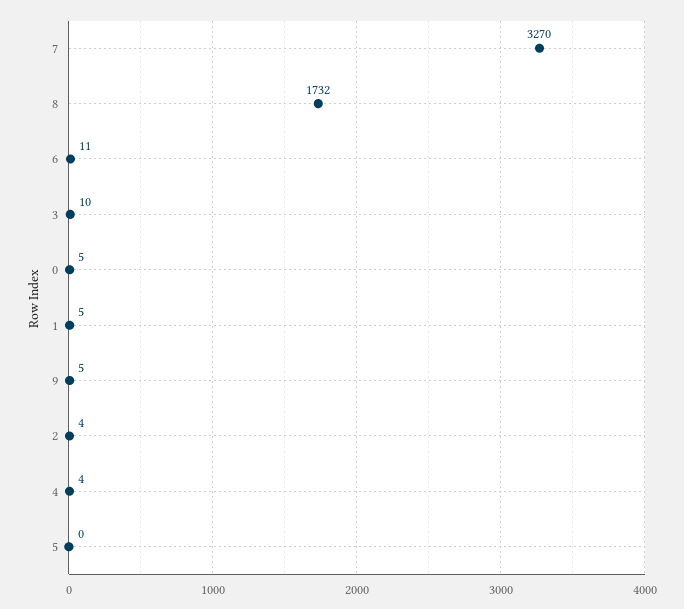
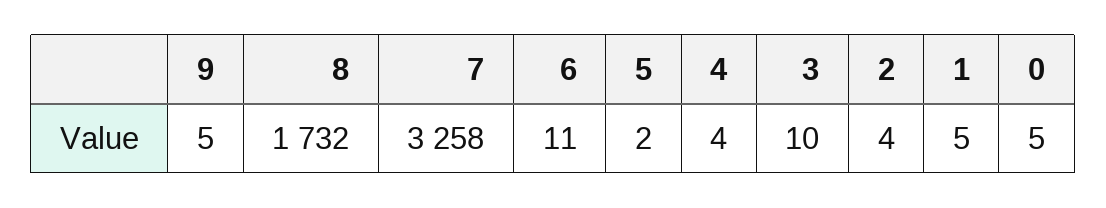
7: 3270 -> 3258
5: 0 -> 2

